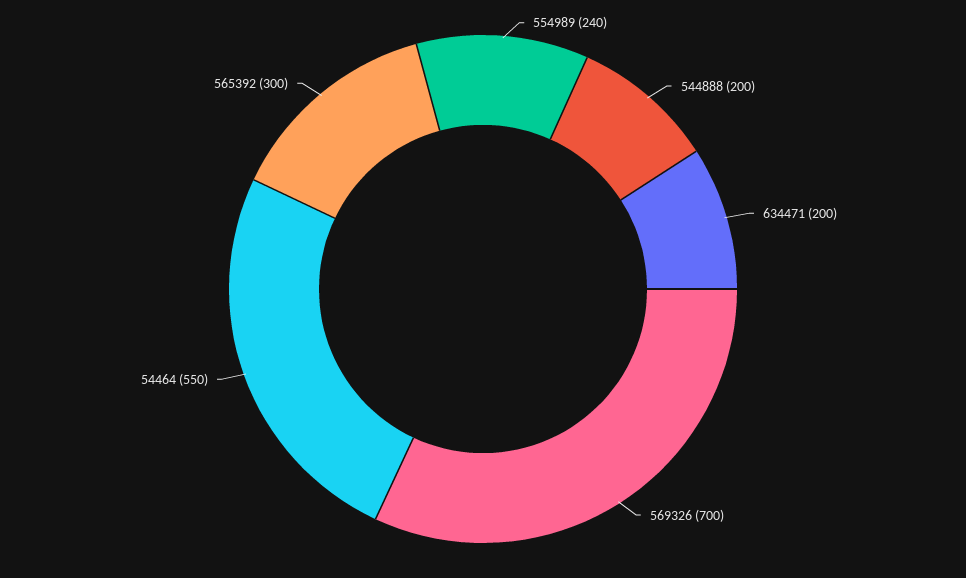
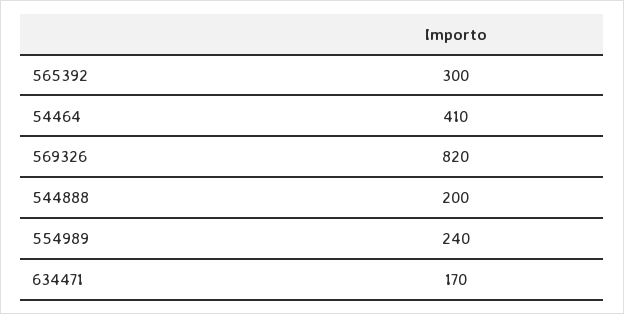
634471: 200 -> 170
569326: 700 -> 820
54464: 550 -> 410

